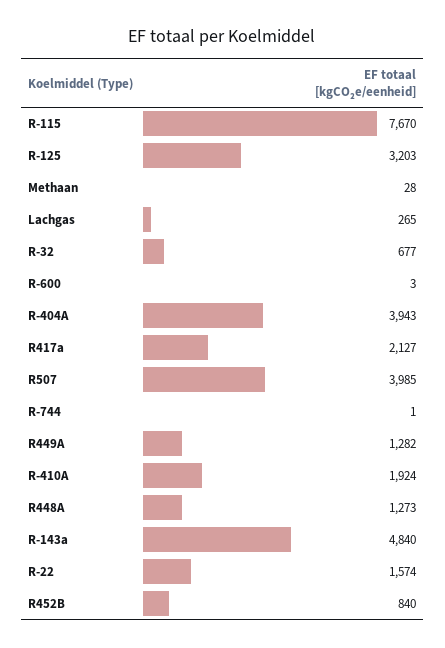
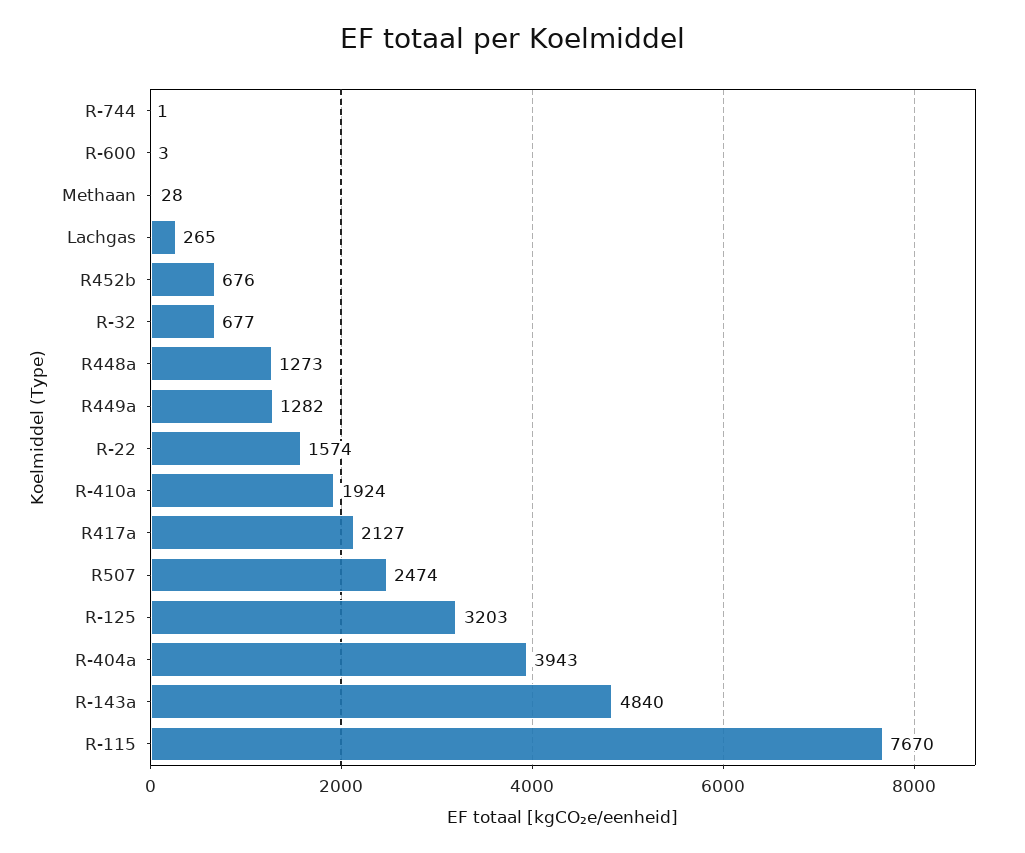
R507: 3985 -> 2474
R452B: 840 -> 676

